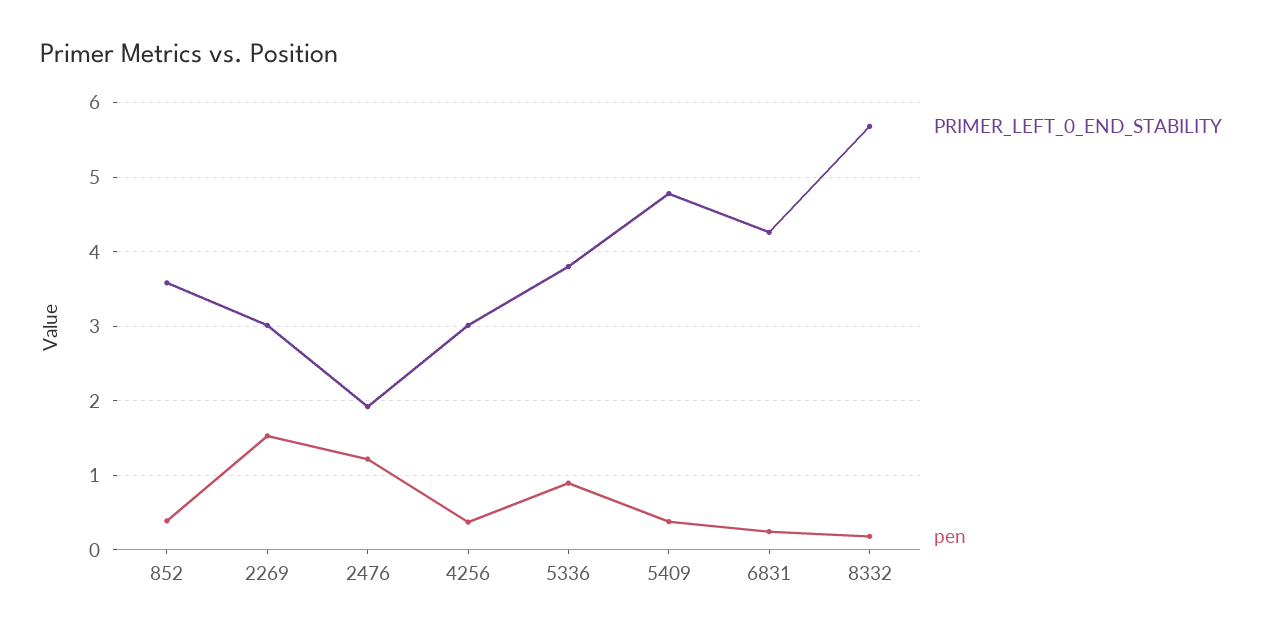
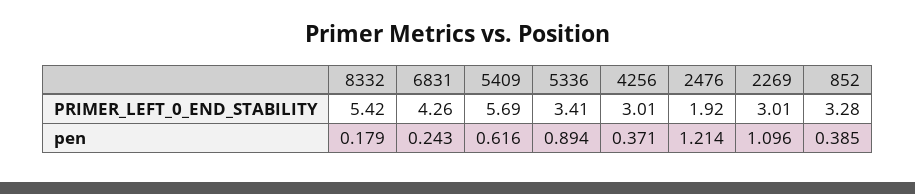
PRIMER_LEFT_0_END_STABILITY, 852: 3.6 -> 3.28
pen, 2269: 1.5 -> 1.096
PRIMER_LEFT_0_END_STABILITY, 5336: 3.8 -> 3.41
PRIMER_LEFT_0_END_STABILITY, 5409: 4.8 -> 5.69
pen, 5409: 0.4 -> 0.616
PRIMER_LEFT_0_END_STABILITY, 8332: 5.7 -> 5.42

